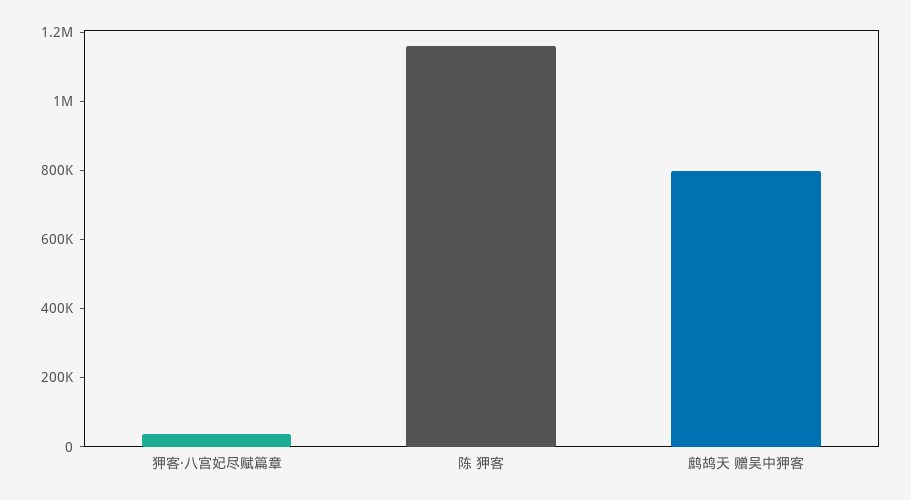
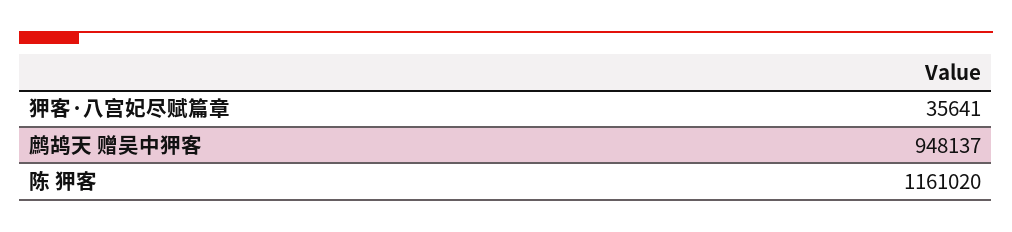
鹧鸪天 赠吴中狎客: 800000 -> 948137

